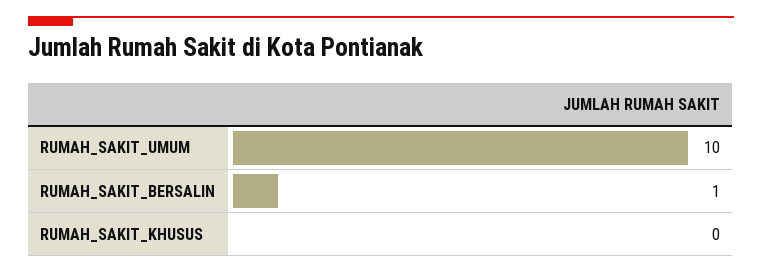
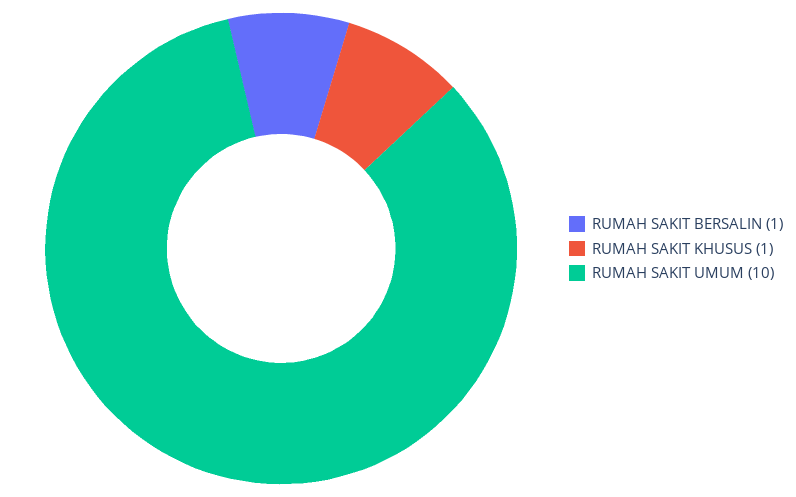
RUMAH_SAKIT_KHUSUS: 0 -> 1

